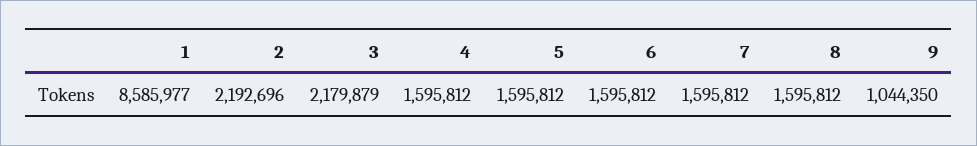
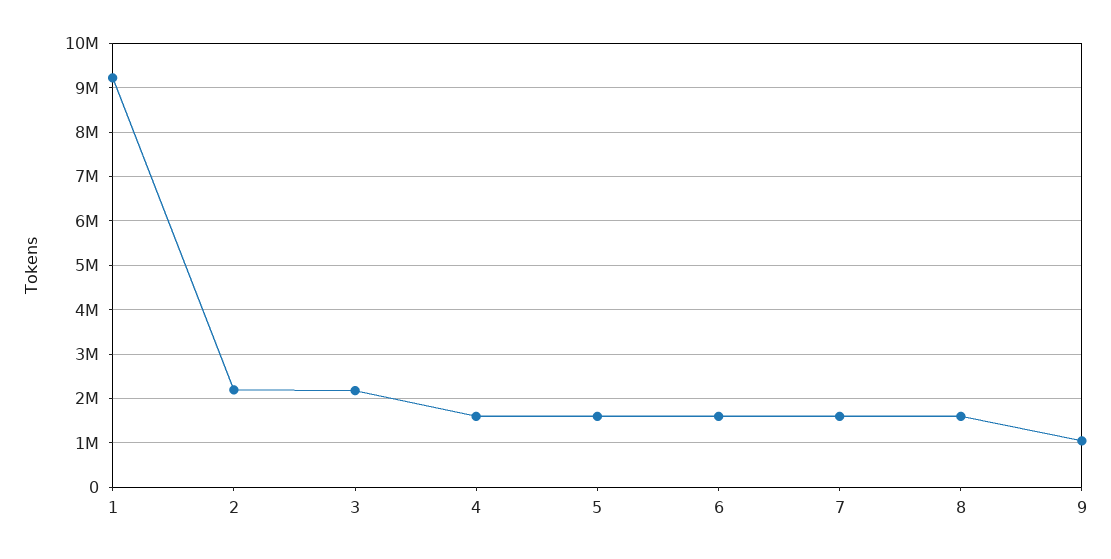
1: 8585977 -> 9200000

